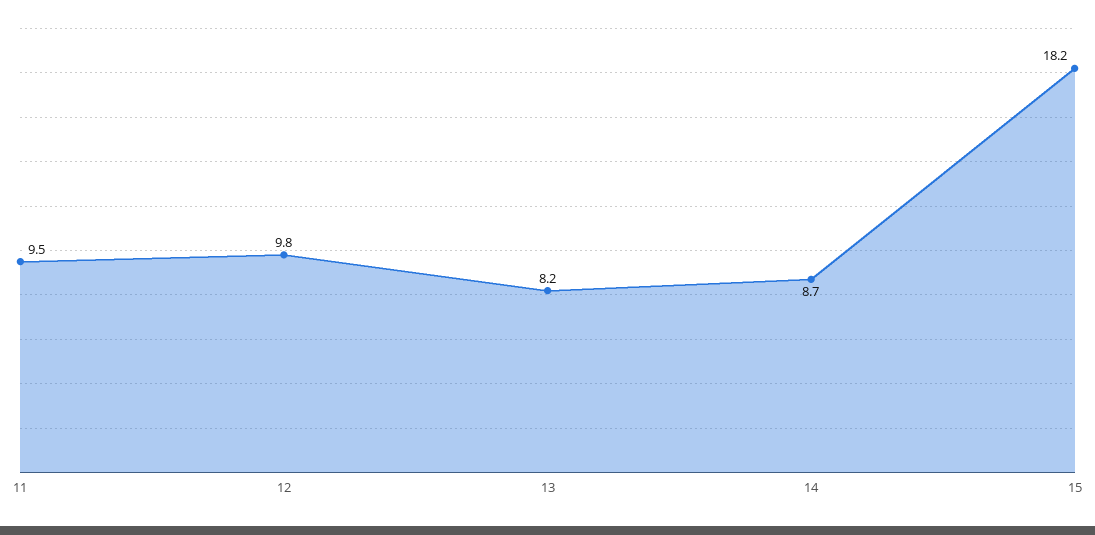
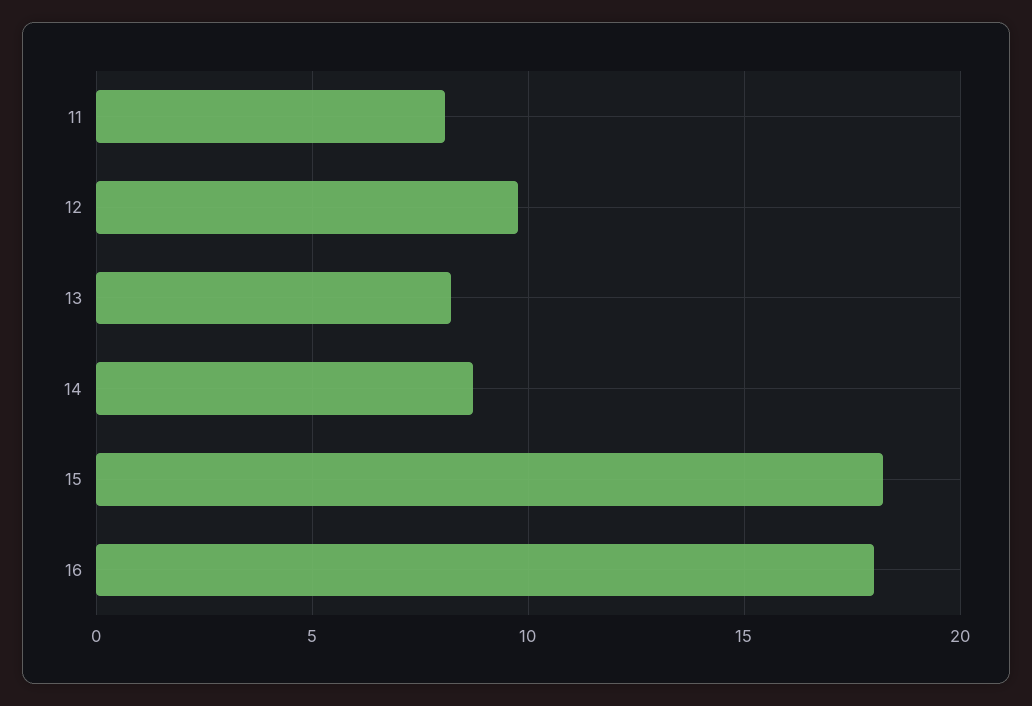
11: 9.5 -> 8
16: none -> 18

